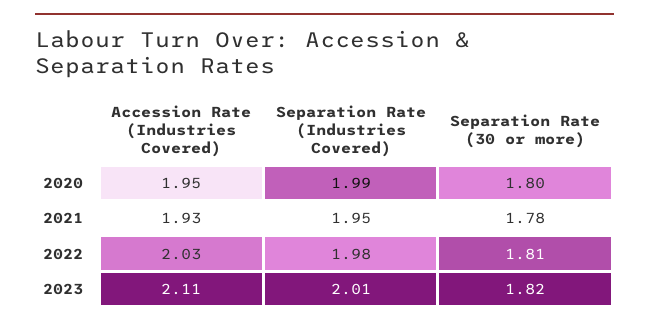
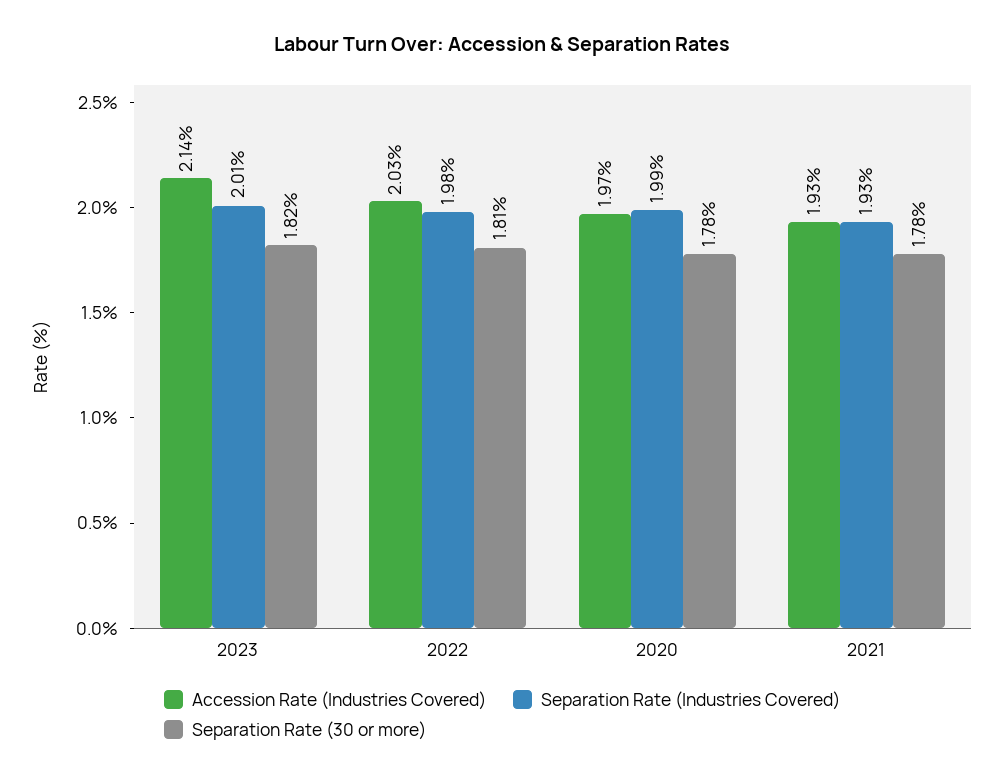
Accession Rate (Industries Covered), 2020: 1.95 -> 1.97
Separation Rate (30 or more), 2020: 1.8 -> 1.78
Separation Rate (Industries Covered), 2021: 1.95 -> 1.93
Accession Rate (Industries Covered), 2023: 2.11 -> 2.14

